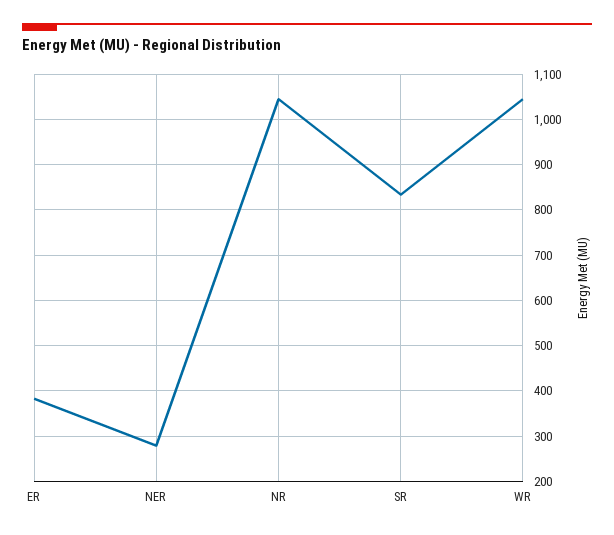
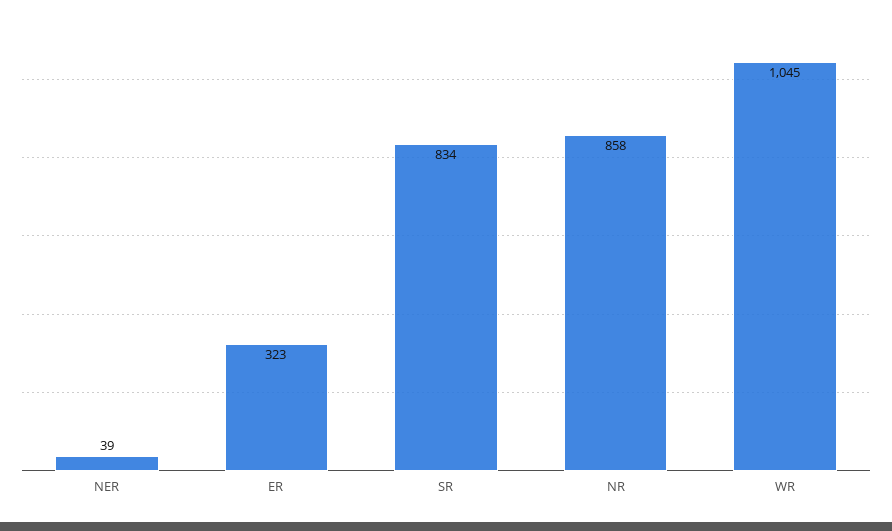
ER: 380 -> 323
NER: 280 -> 39
NR: 1040 -> 858

